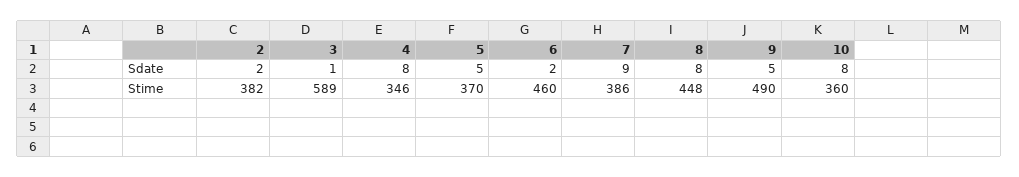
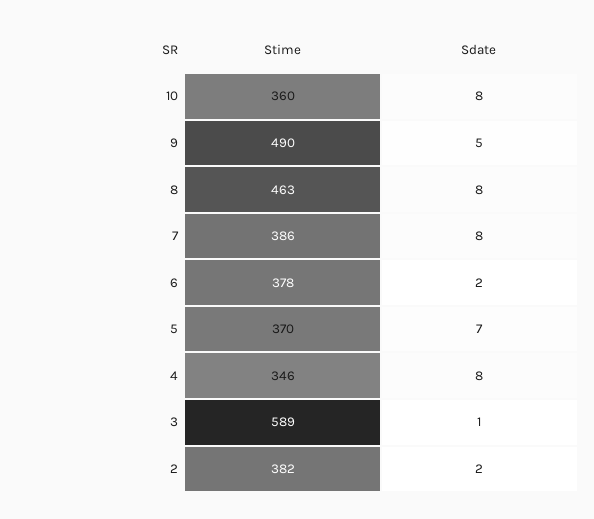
5, Sdate: 5 -> 7
7, Sdate: 9 -> 8
6, Stime: 460 -> 378
8, Stime: 448 -> 463

